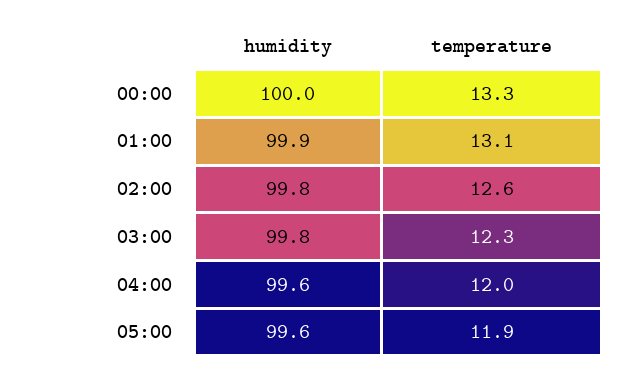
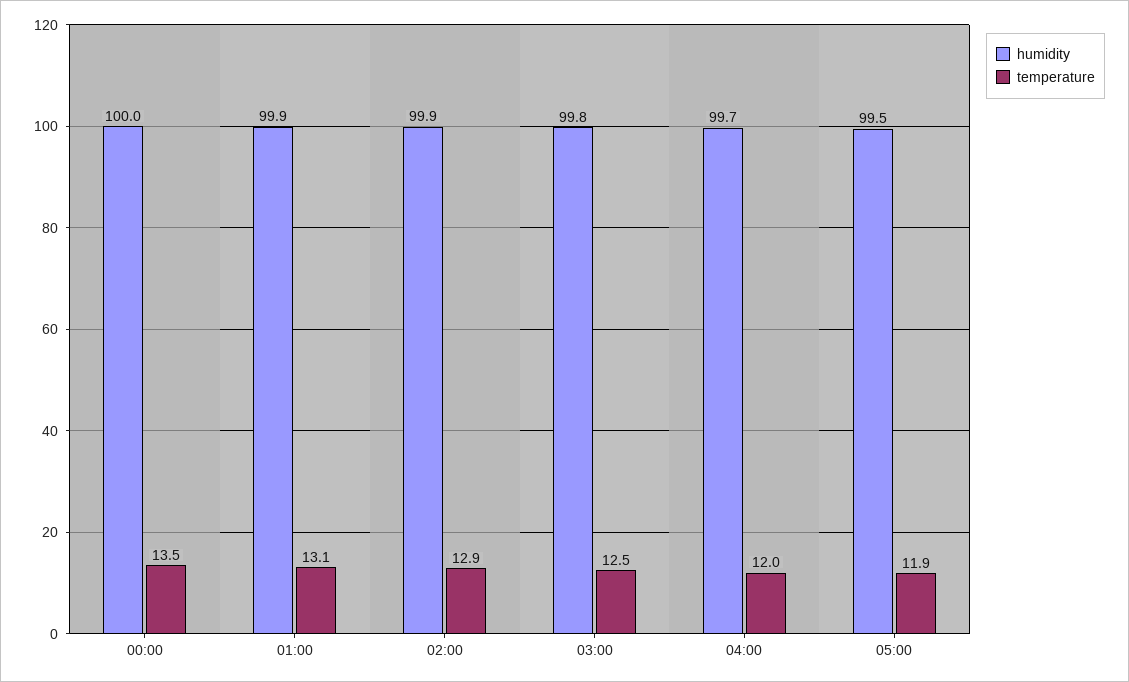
temperature, 00:00: 13.3 -> 13.5
humidity, 02:00: 99.8 -> 99.9
temperature, 02:00: 12.6 -> 12.9
temperature, 03:00: 12.3 -> 12.5
humidity, 04:00: 99.6 -> 99.7
humidity, 05:00: 99.6 -> 99.5

